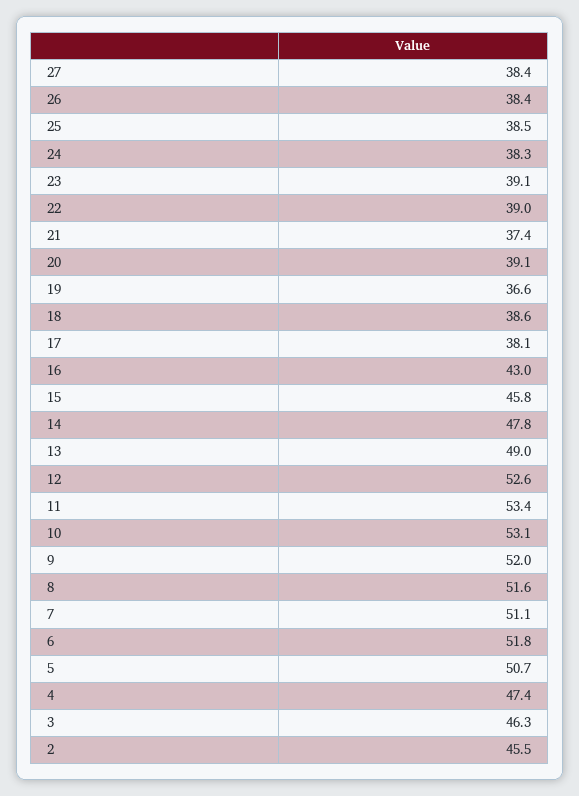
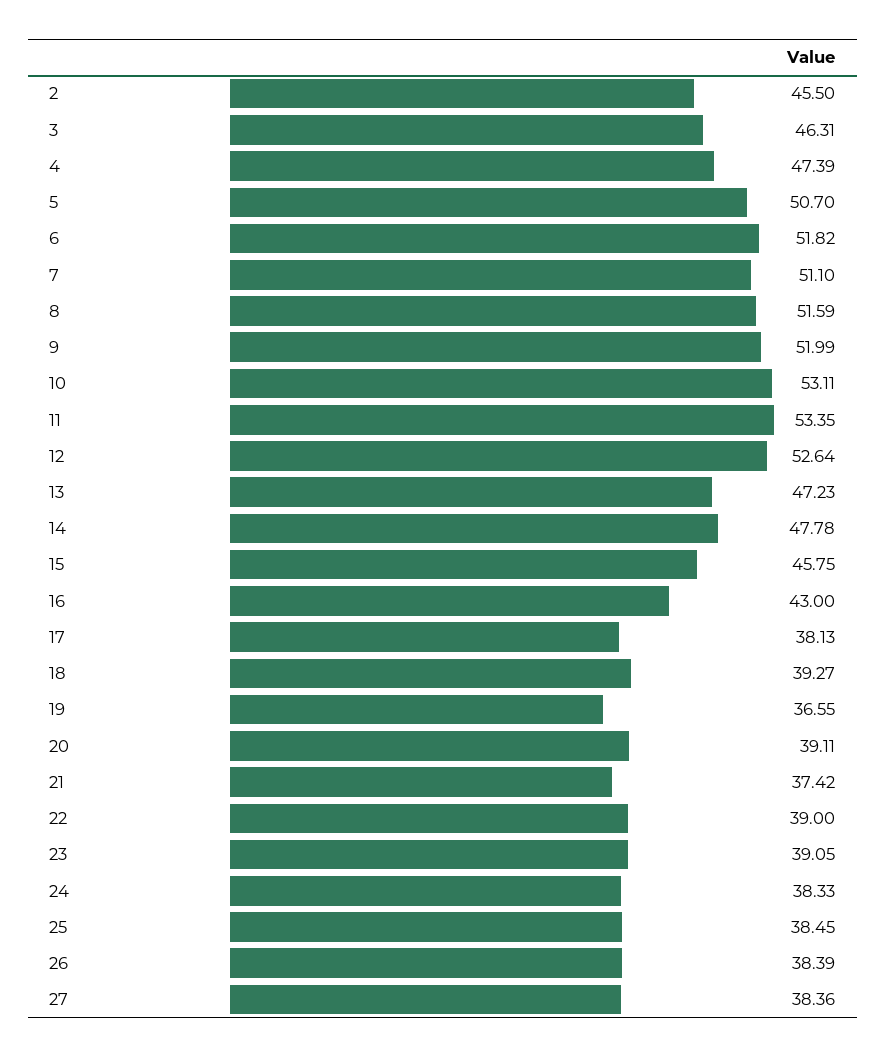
18: 38.6 -> 39.27
13: 49 -> 47.23

